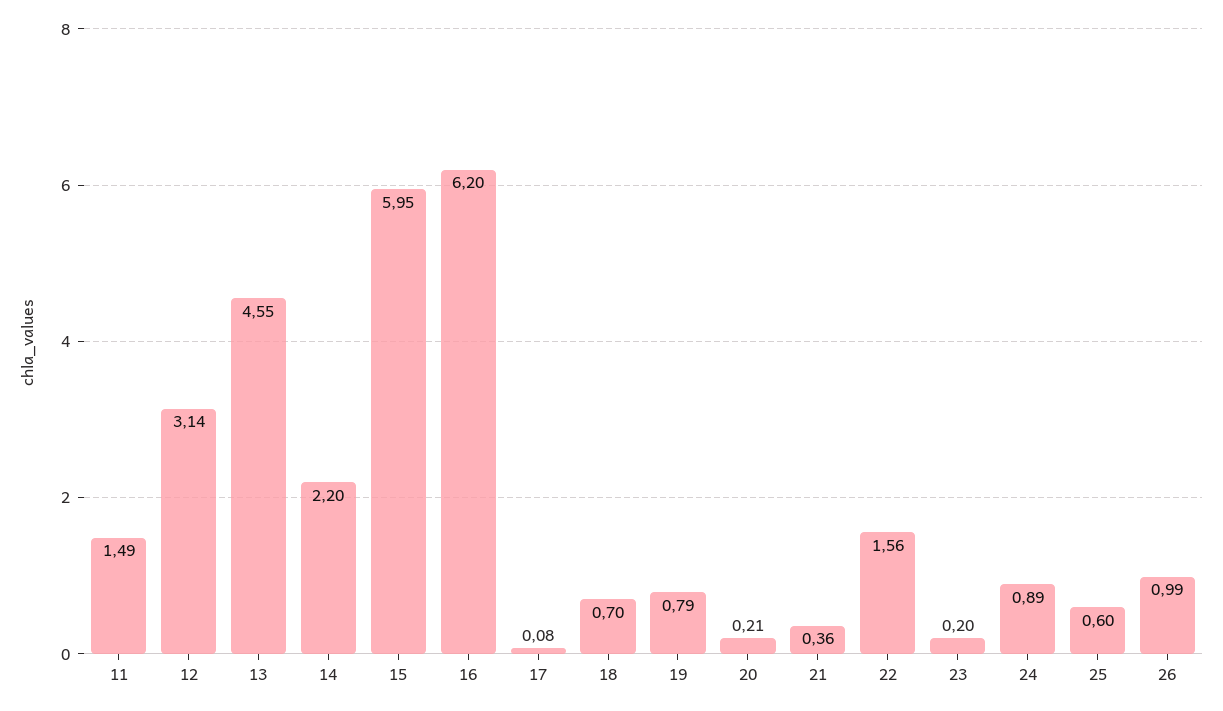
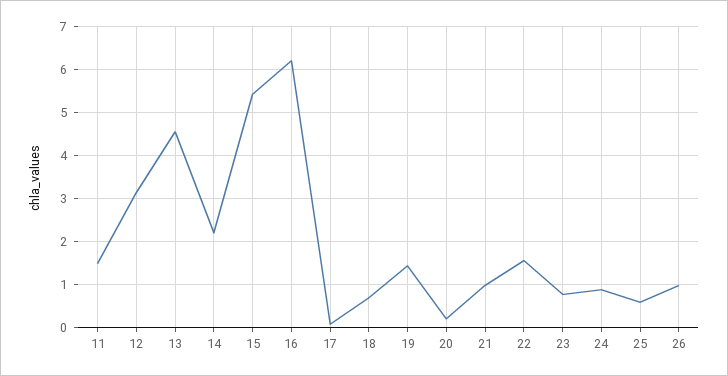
15: 5.95 -> 5.4
19: 0.79 -> 1.4
21: 0.36 -> 1
23: 0.2 -> 0.8

